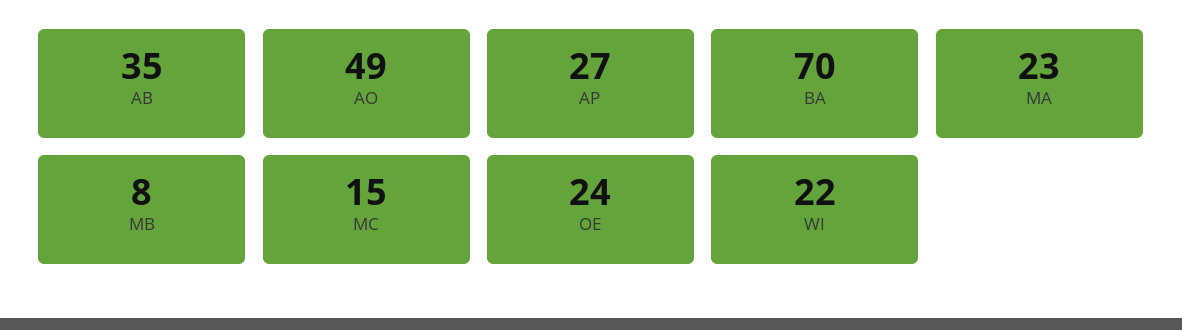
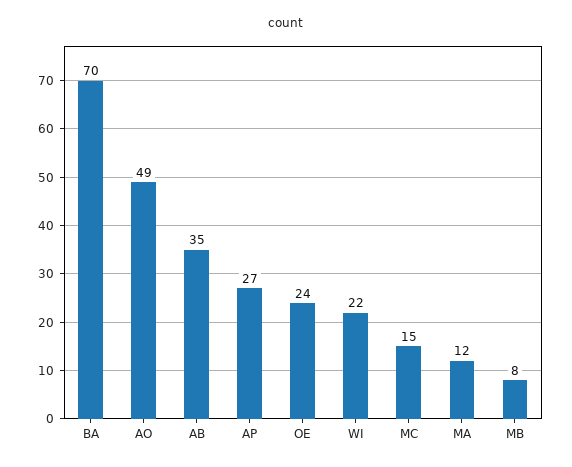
MA: 23 -> 12

